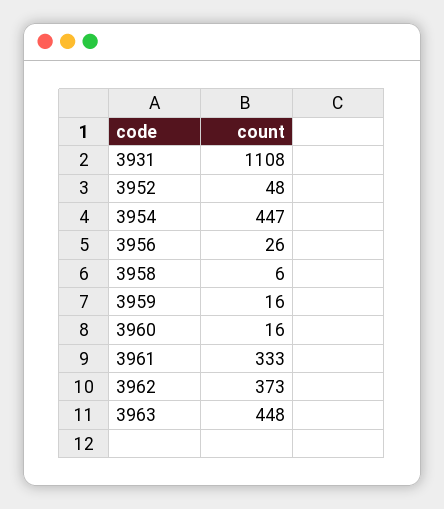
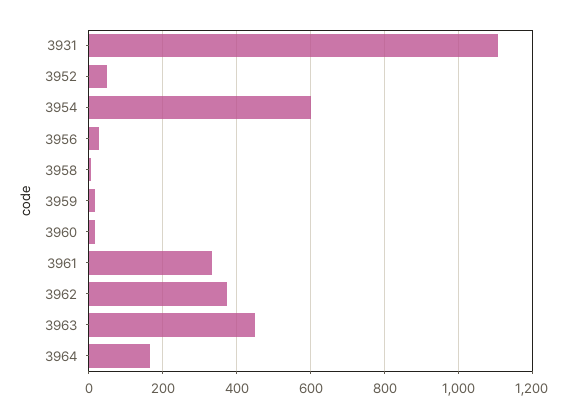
3954: 447 -> 600
3964: none -> 160

